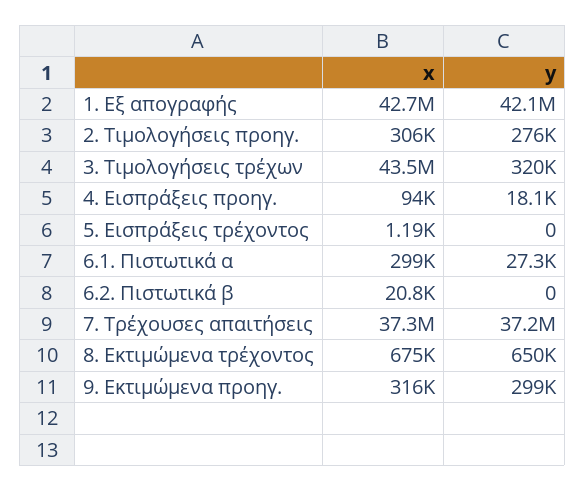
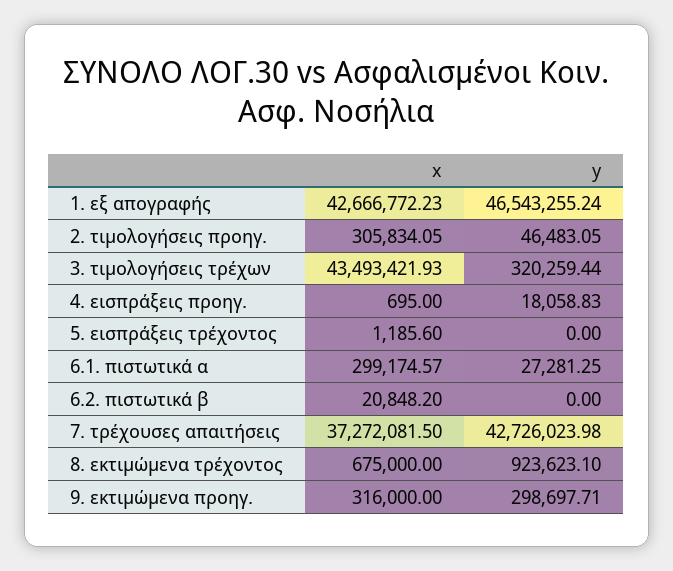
y, 1. Εξ απογραφής: 42100000 -> 46543255.24
y, 2. Τιμολογήσεις προηγ.: 276000 -> 46483.05
x, 4. Εισπράξεις προηγ.: 94000 -> 695
y, 7. Τρέχουσες απαιτήσεις: 37200000 -> 42726023.98
y, 8. Εκτιμώμενα τρέχοντος: 650000 -> 923623.1

